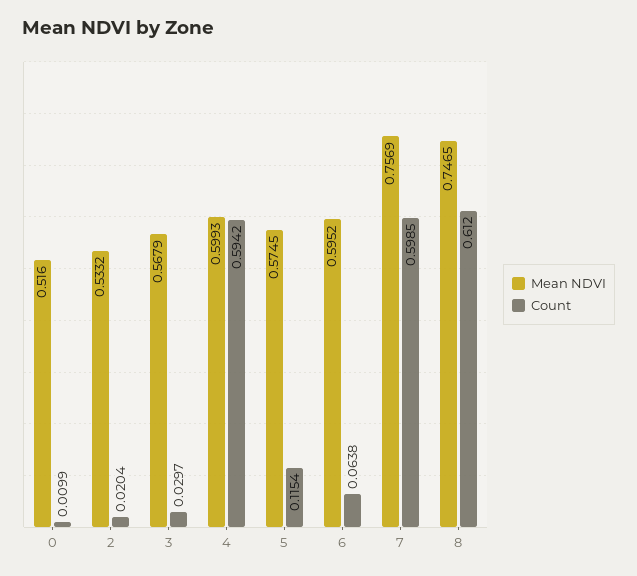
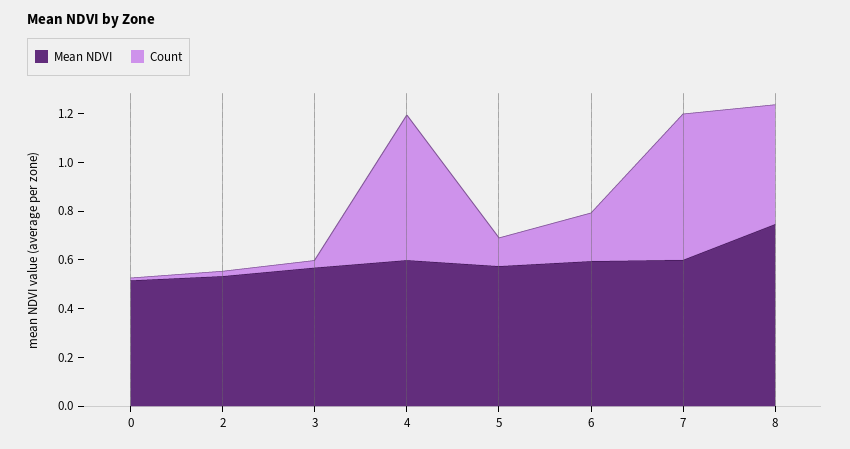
Count, 6: 0.0638 -> 0.2
Mean NDVI, 7: 0.7569 -> 0.6
Count, 8: 0.612 -> 0.5

